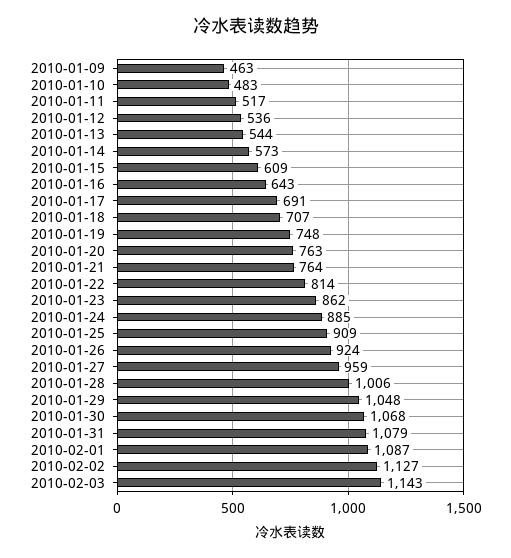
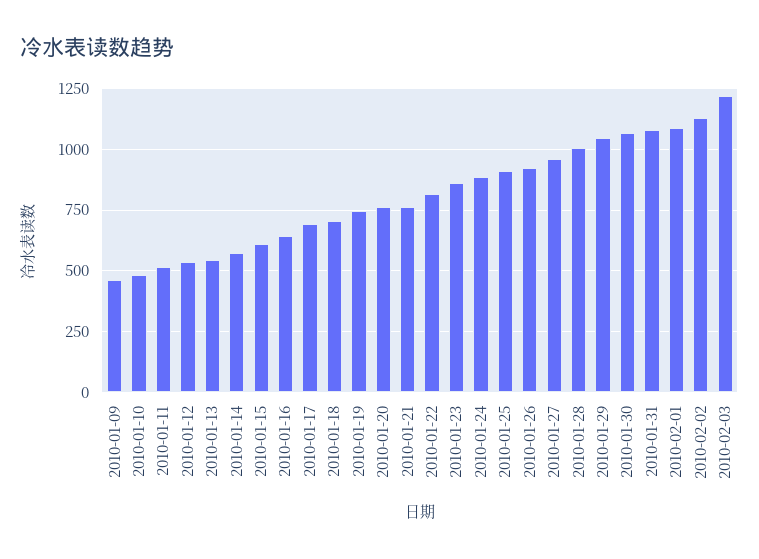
2010-02-03: 1143 -> 1225

